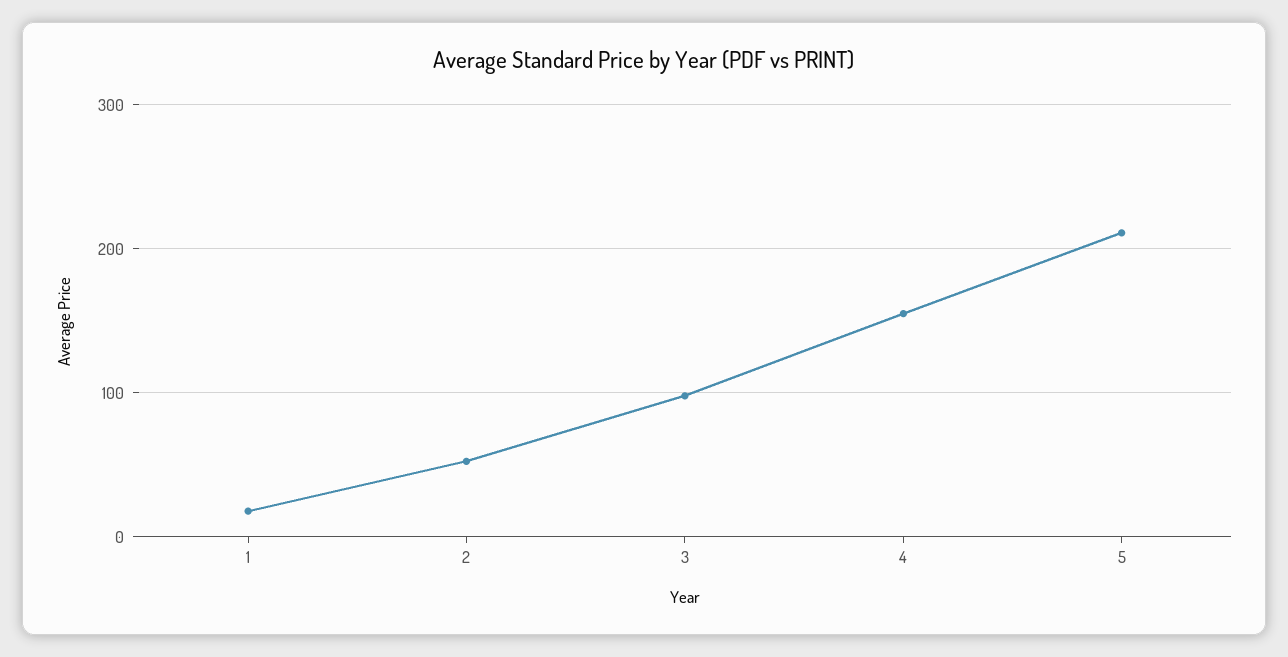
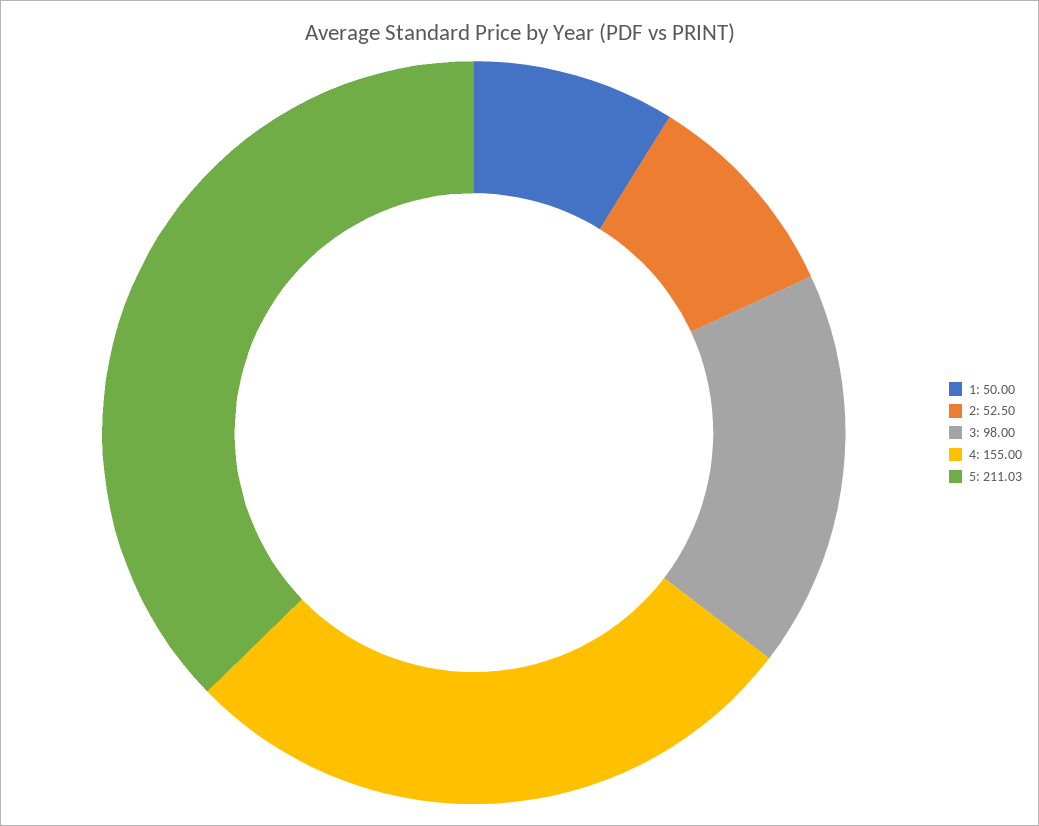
1: 20 -> 50

